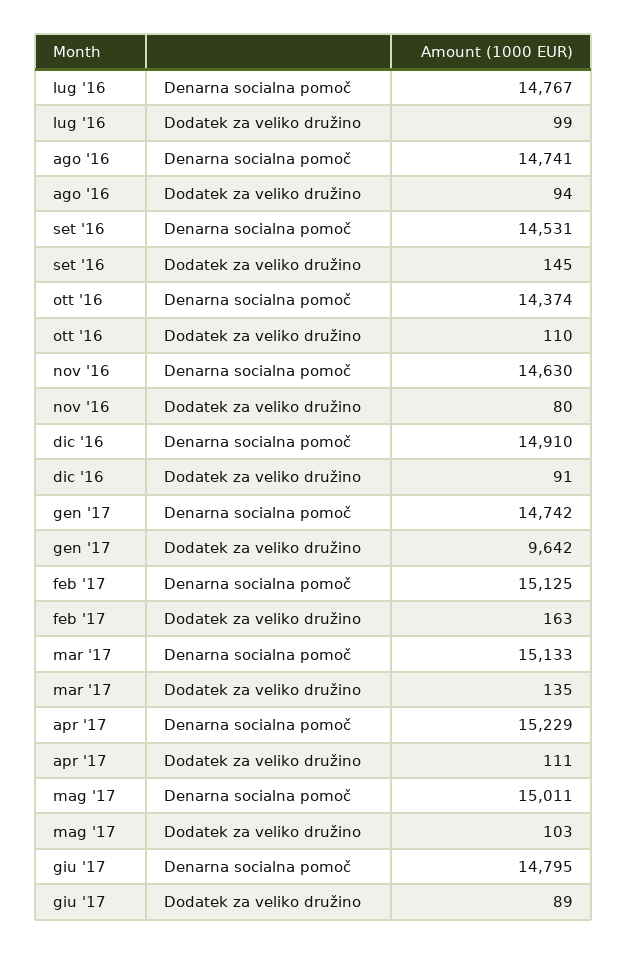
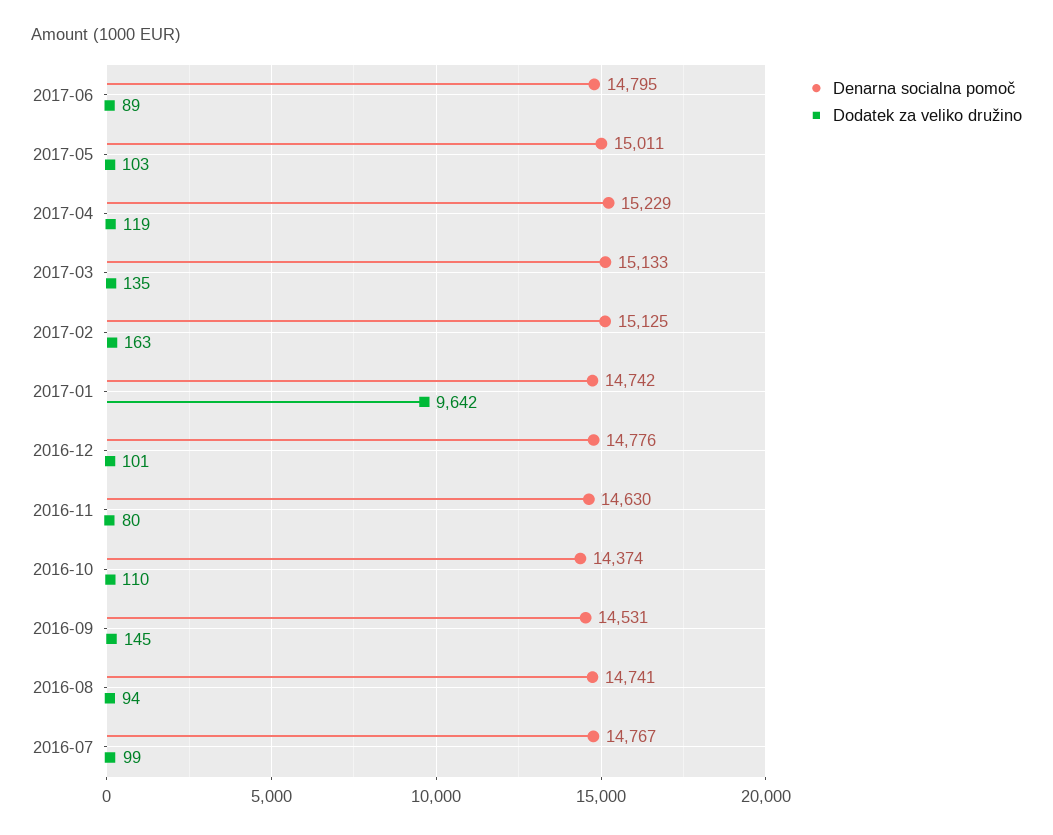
Denarna socialna pomoč, dic '16: 14910 -> 14776
Dodatek za veliko družino, dic '16: 91 -> 101
Dodatek za veliko družino, apr '17: 111 -> 119

